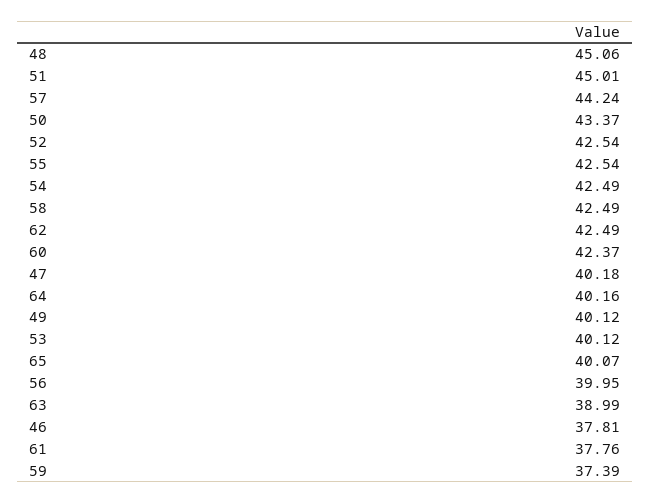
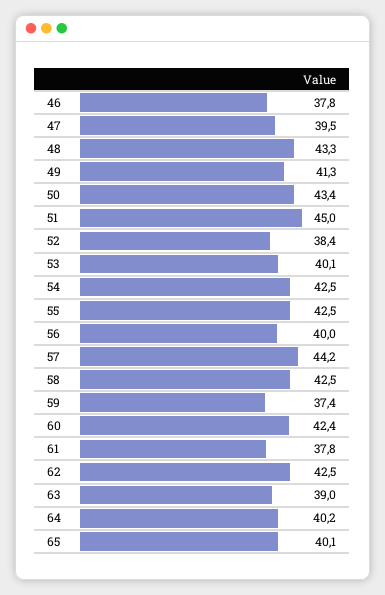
48: 45.06 -> 43.3
52: 42.54 -> 38.4
47: 40.18 -> 39.5
49: 40.12 -> 41.3

